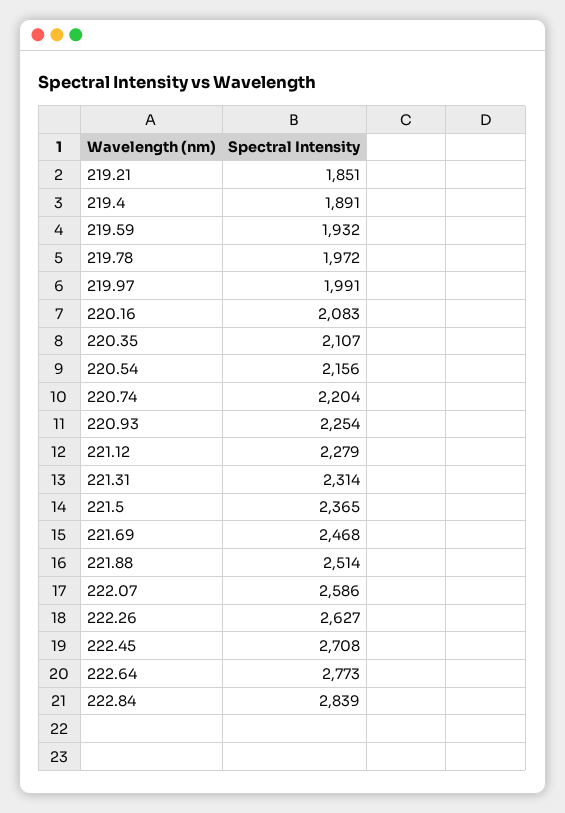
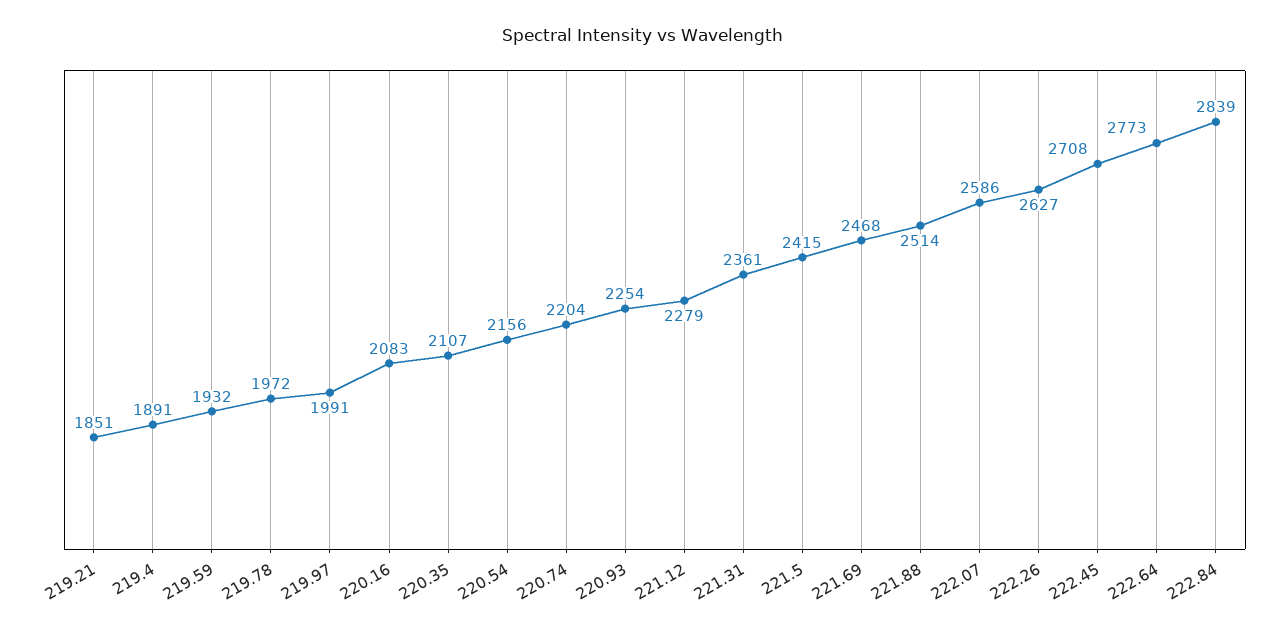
221.31: 2314 -> 2361
221.5: 2365 -> 2415

